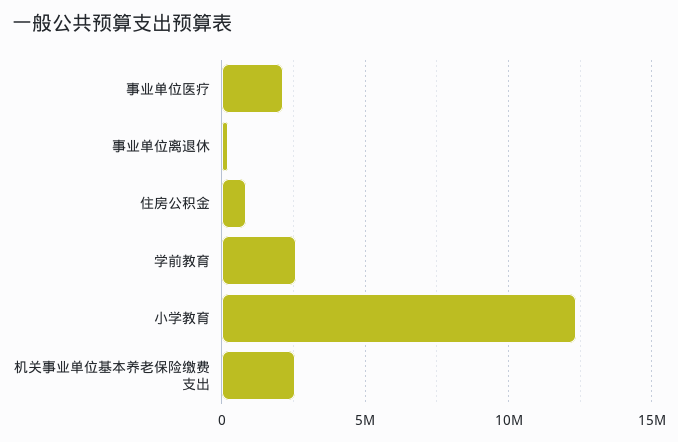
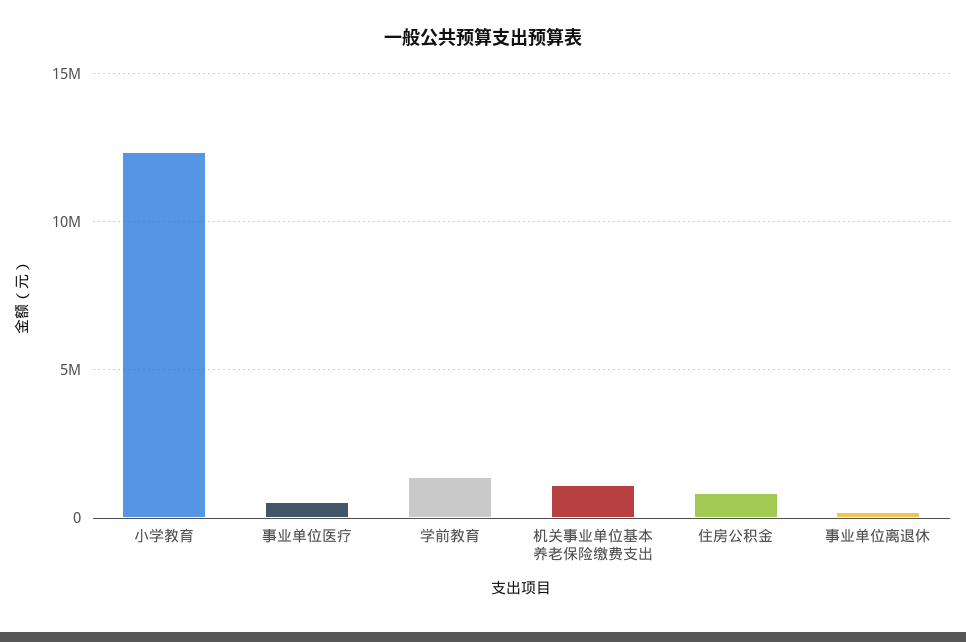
事业单位医疗: 2000000 -> 500000
学前教育: 2500000 -> 1500000
机关事业单位基本养老保险缴费支出: 2500000 -> 1000000

